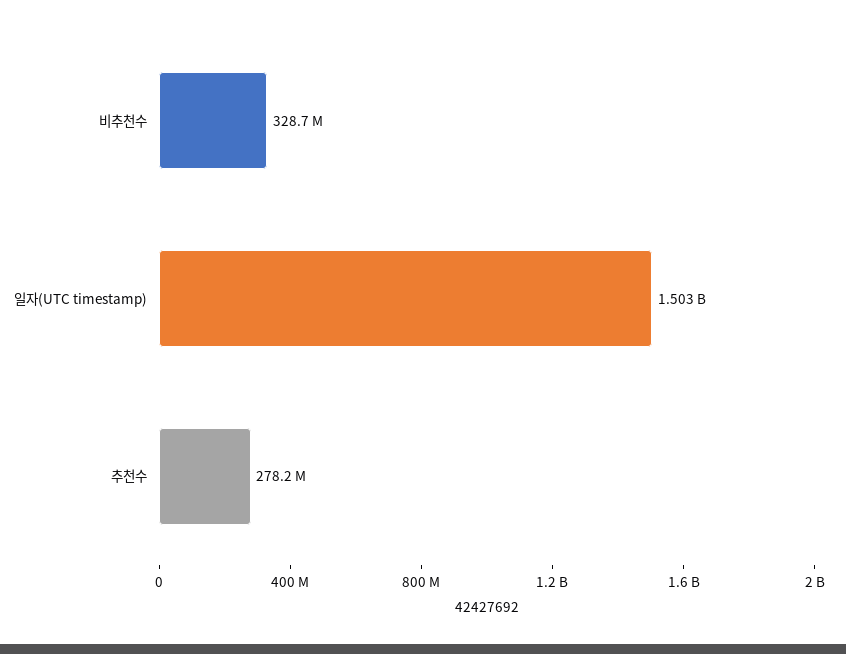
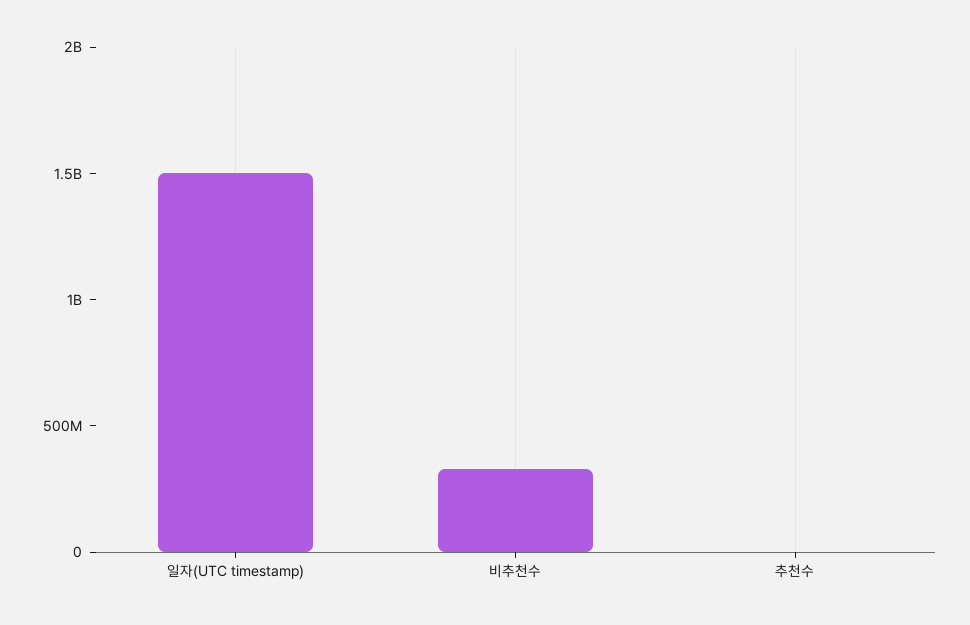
추천수: 278200000 -> 0

